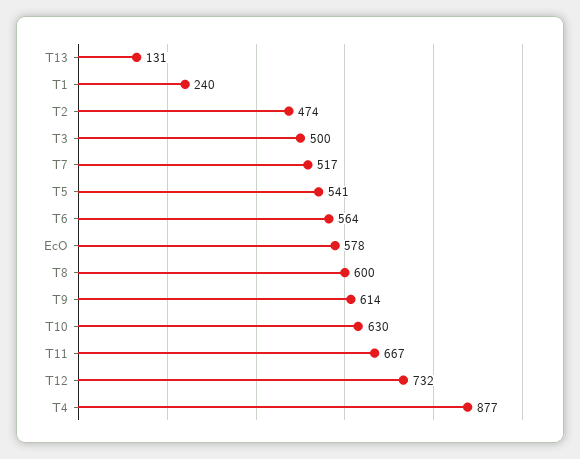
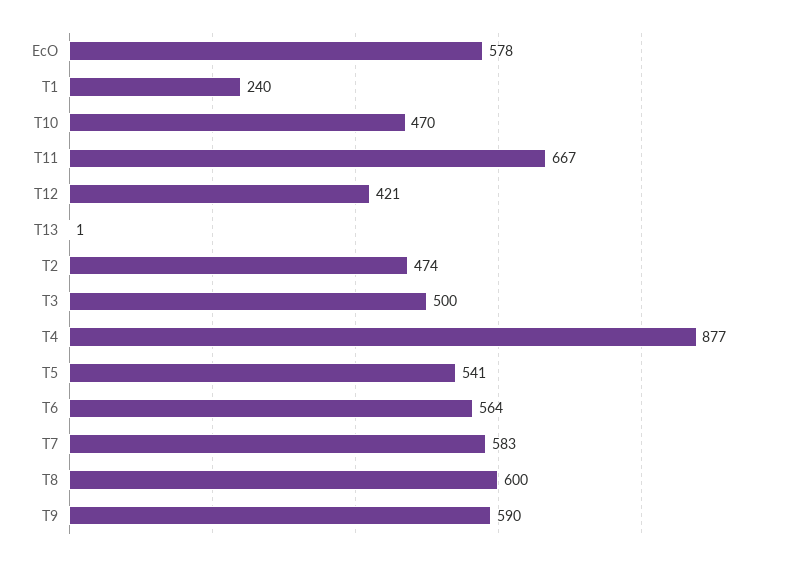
T13: 131 -> 1
T7: 517 -> 583
T9: 614 -> 590
T10: 630 -> 470
T12: 732 -> 421

